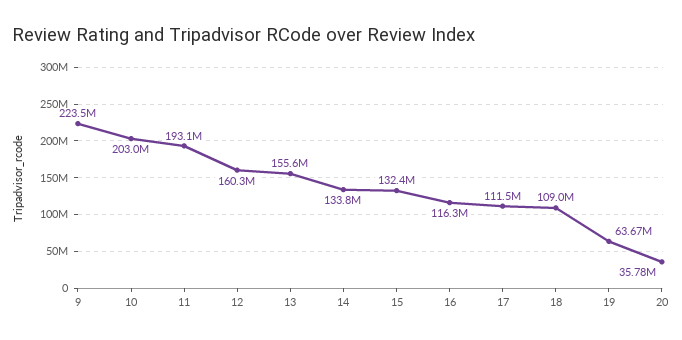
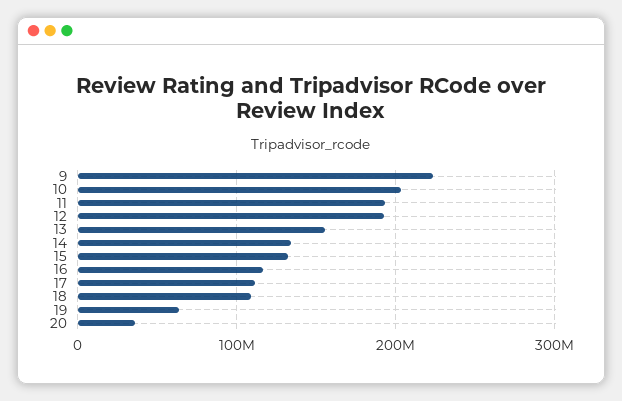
12: 160300000 -> 190000000

